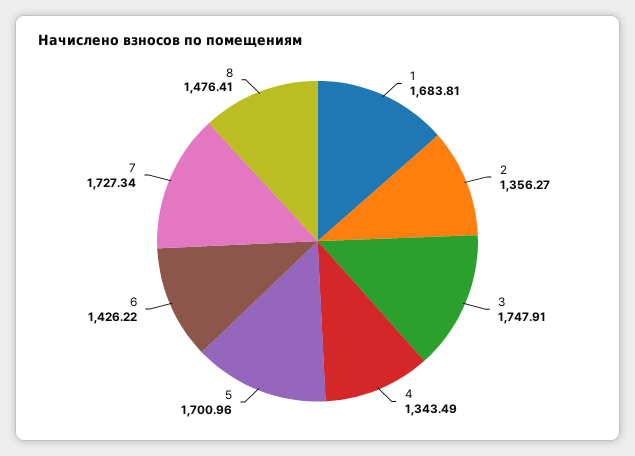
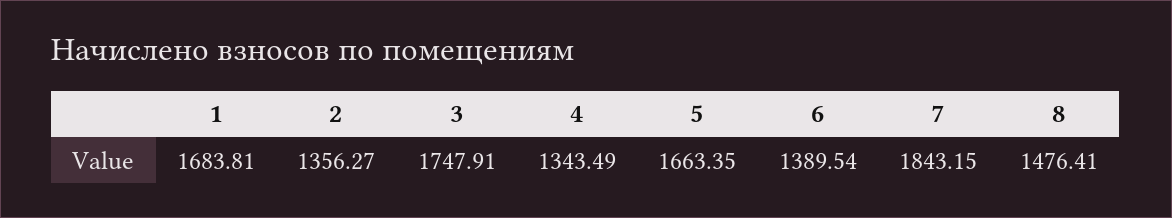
5: 1700.96 -> 1663.35
6: 1426.22 -> 1389.54
7: 1727.34 -> 1843.15

